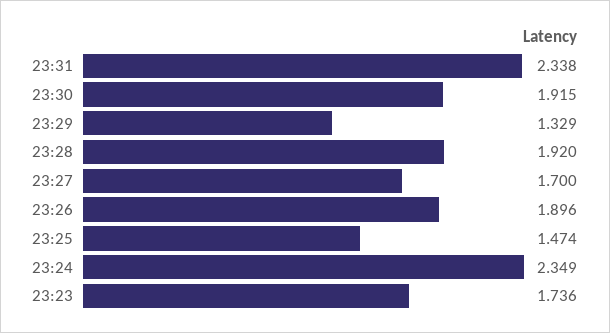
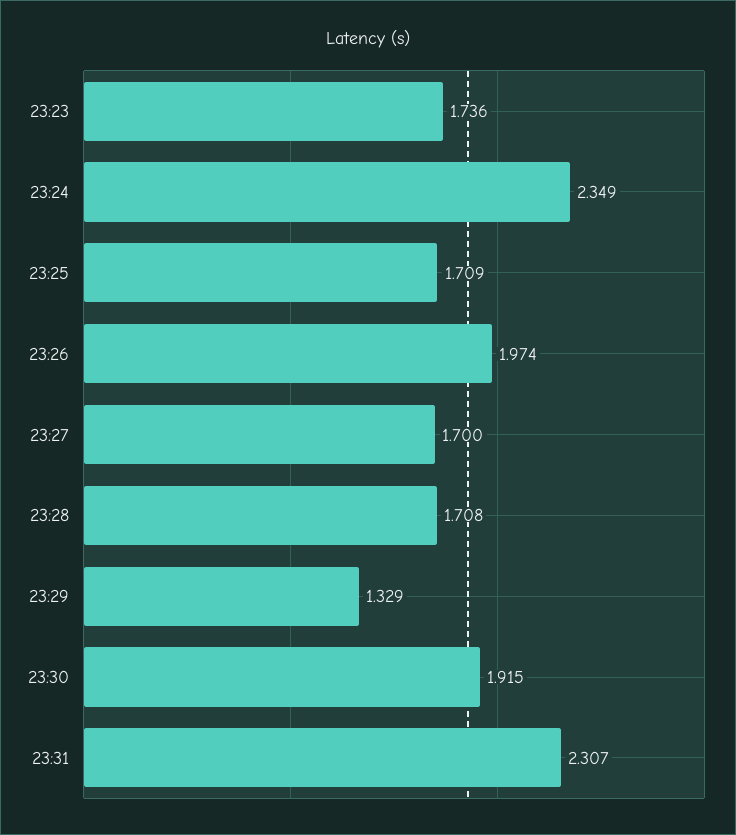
23:31: 2.338 -> 2.307
23:28: 1.92 -> 1.708
23:26: 1.896 -> 1.974
23:25: 1.474 -> 1.709

